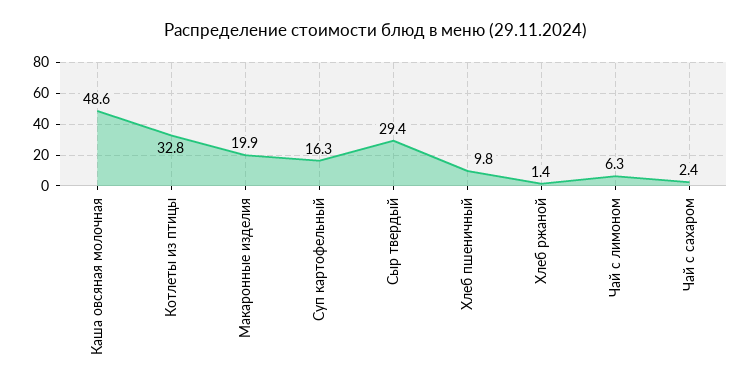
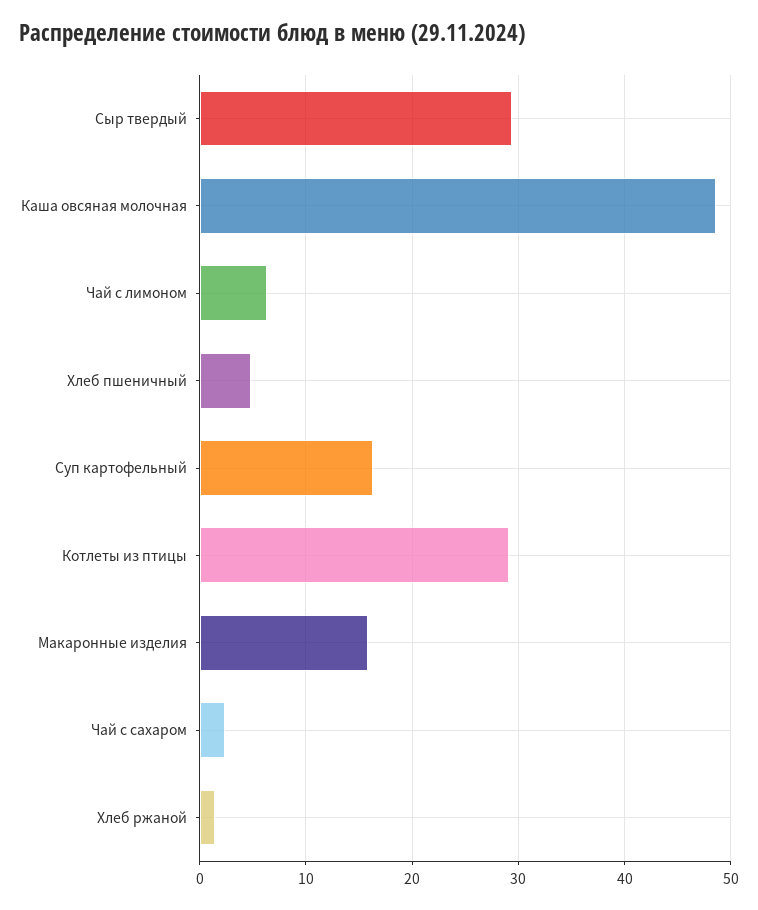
Котлеты из птицы: 32.8 -> 29
Макаронные изделия: 19.9 -> 16
Хлеб пшеничный: 9.8 -> 5

